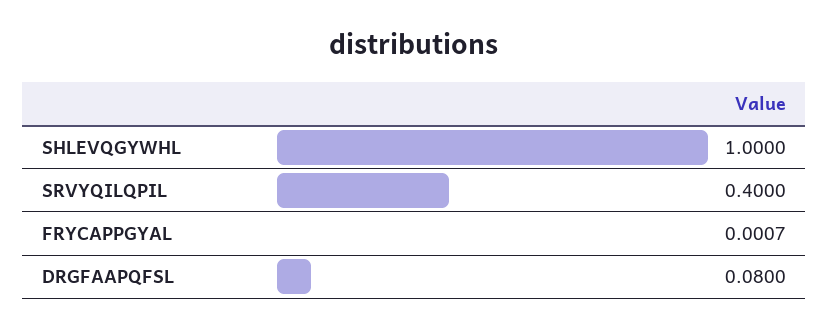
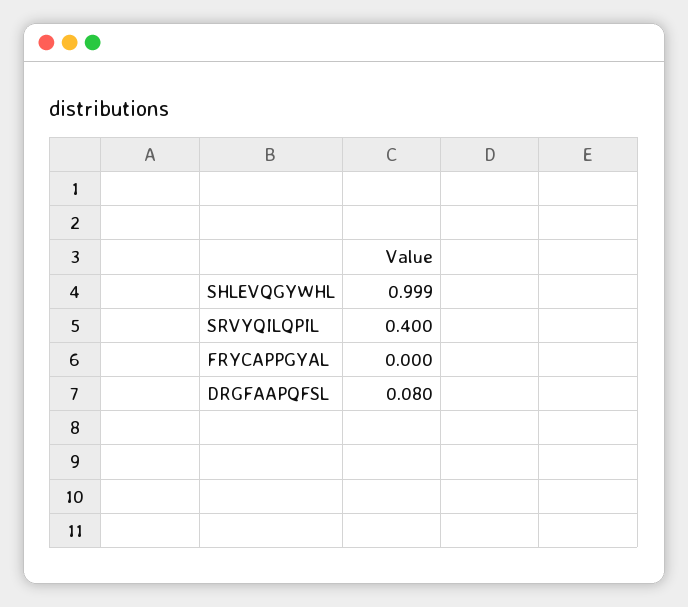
SHLEVQGYWHL: 1 -> 0.999
FRYCAPPGYAL: 0.0007 -> 0

